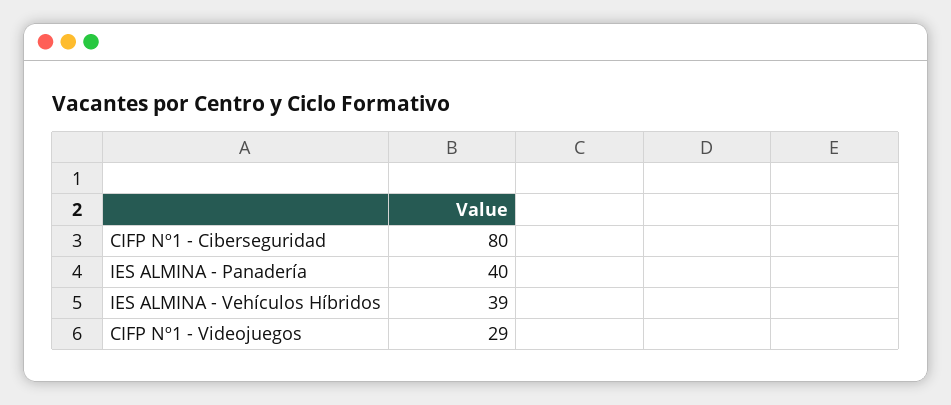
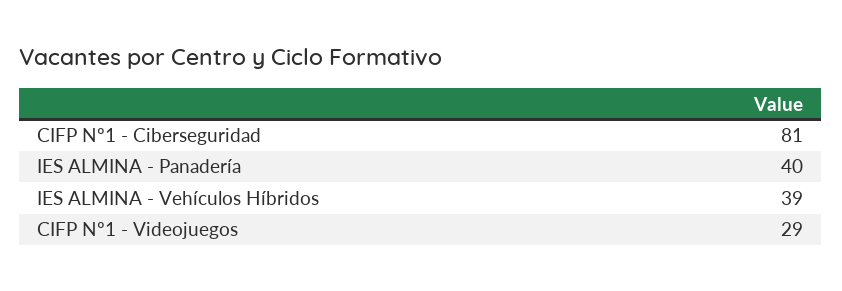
CIFP Nº1 - Ciberseguridad: 80 -> 81

